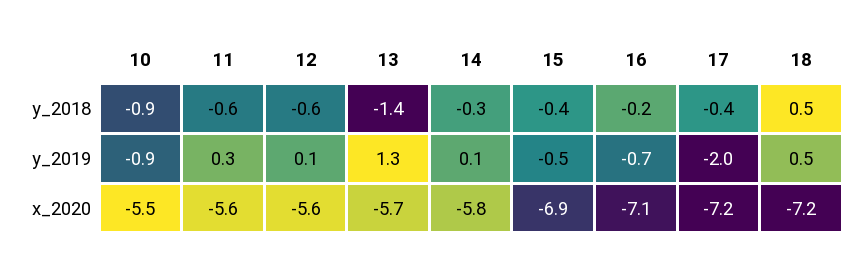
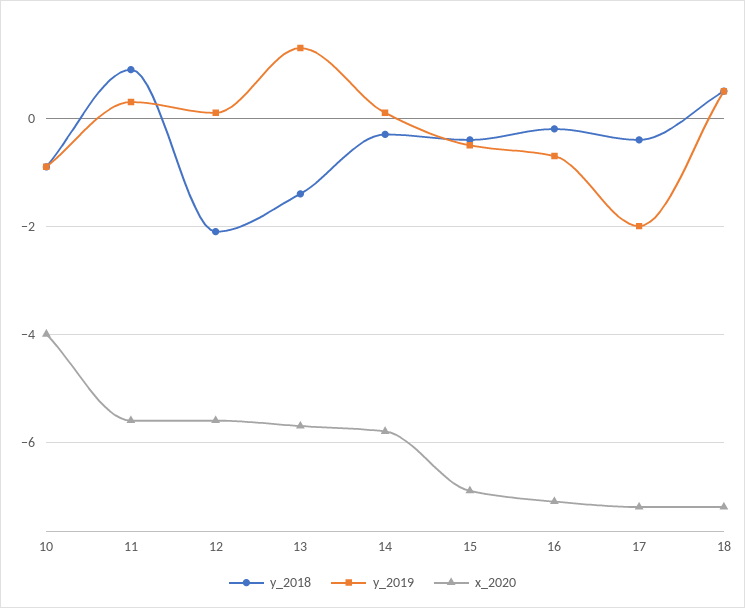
y_2018, 11: -0.6 -> 1
y_2018, 12: -0.6 -> -2
x_2020, 10: -5.5 -> -4

